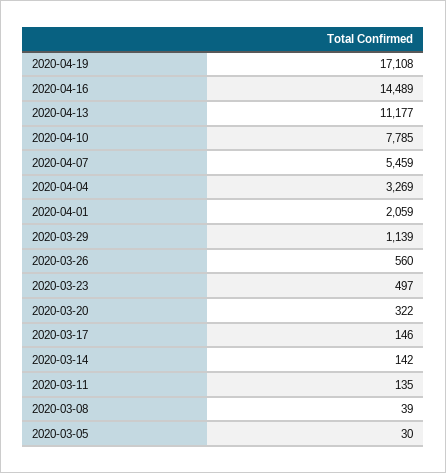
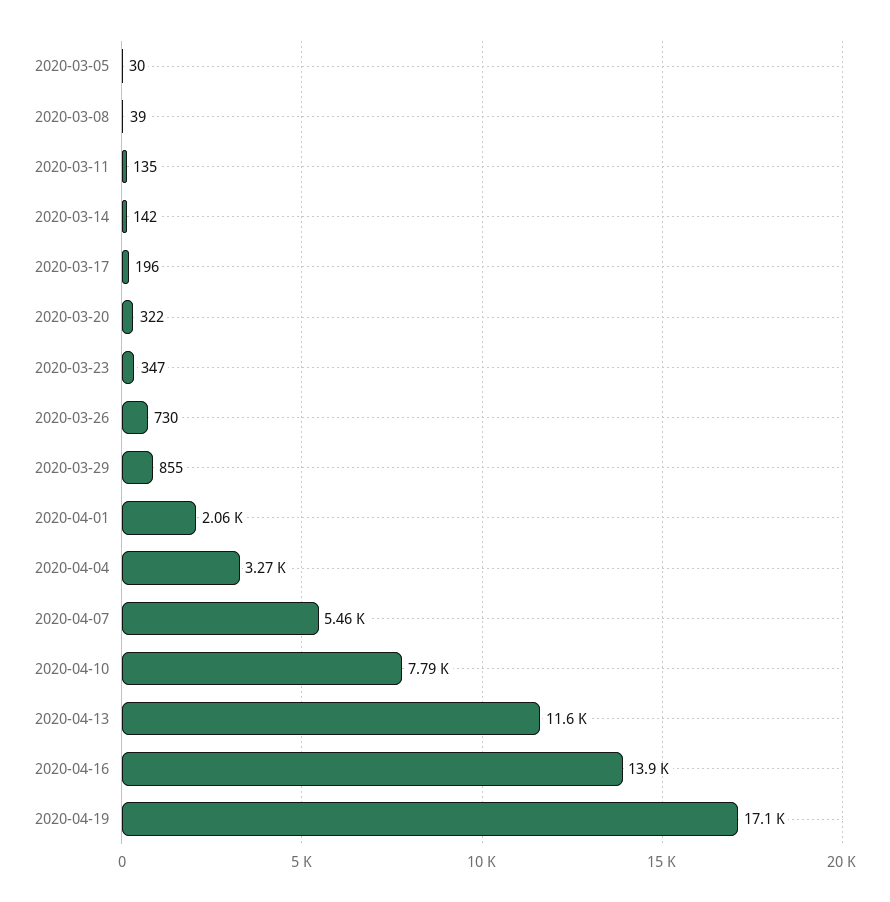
2020-04-16: 14489 -> 13900
2020-04-13: 11177 -> 11600
2020-03-29: 1139 -> 855
2020-03-26: 560 -> 730
2020-03-23: 497 -> 347
2020-03-17: 146 -> 196

